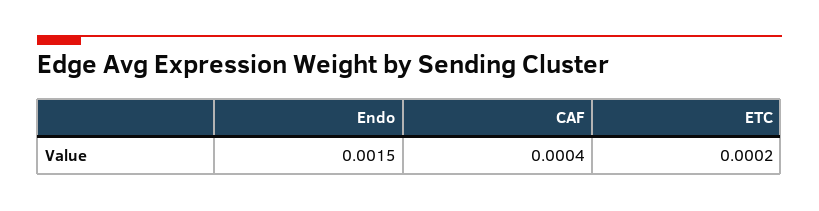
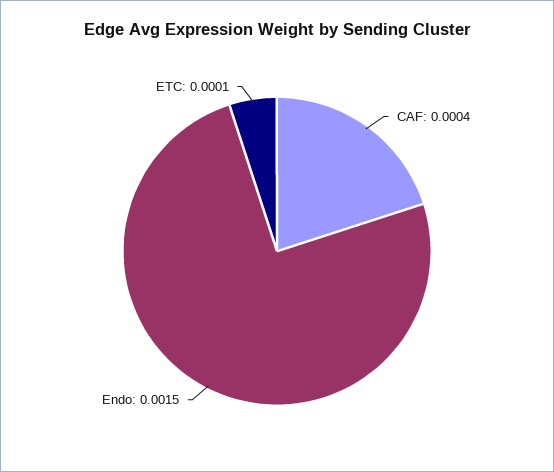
ETC: 0.0002 -> 0.0001

